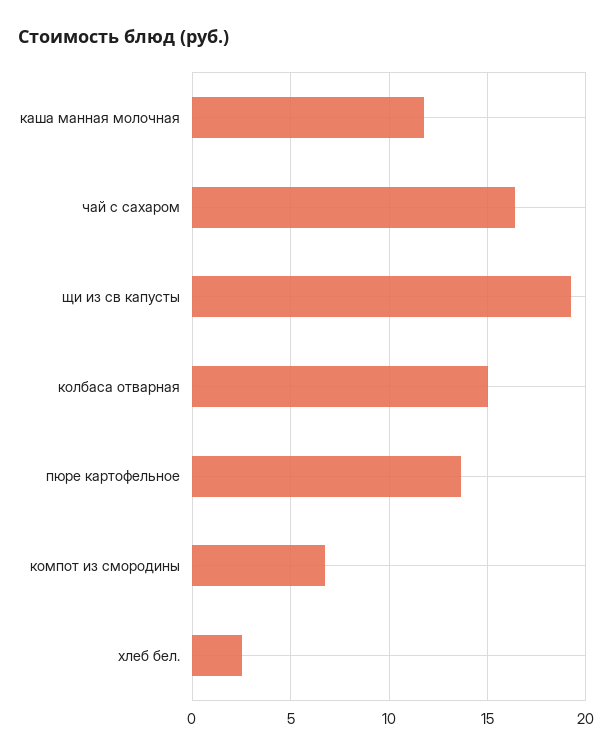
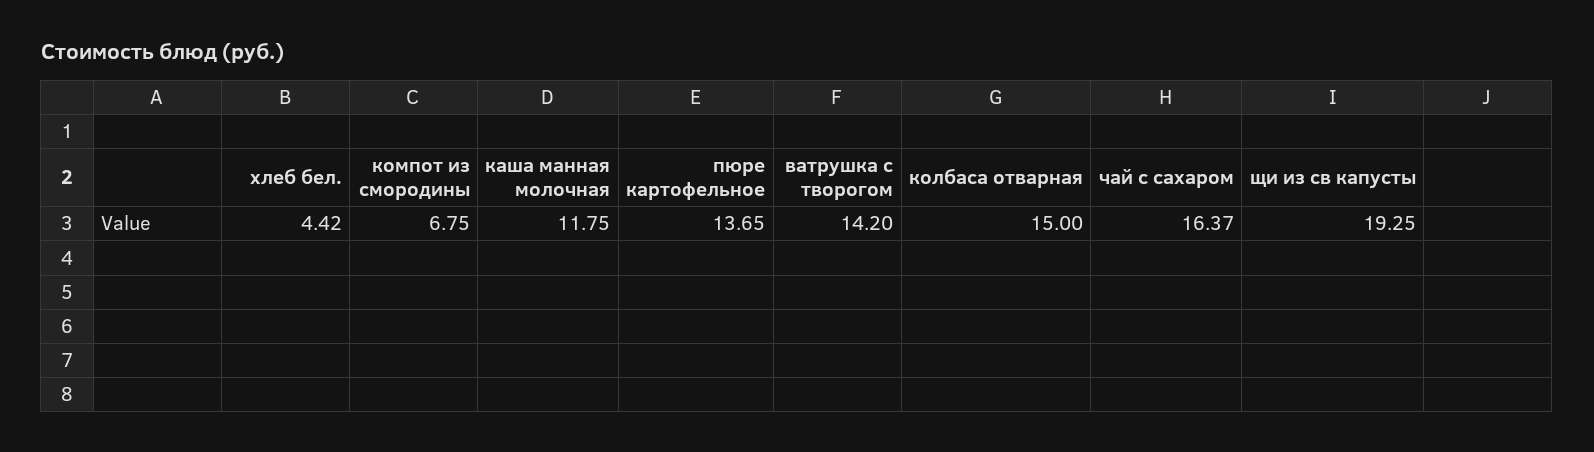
хлеб бел.: 2.5 -> 4.42
ватрушка с творогом: none -> 14.2

